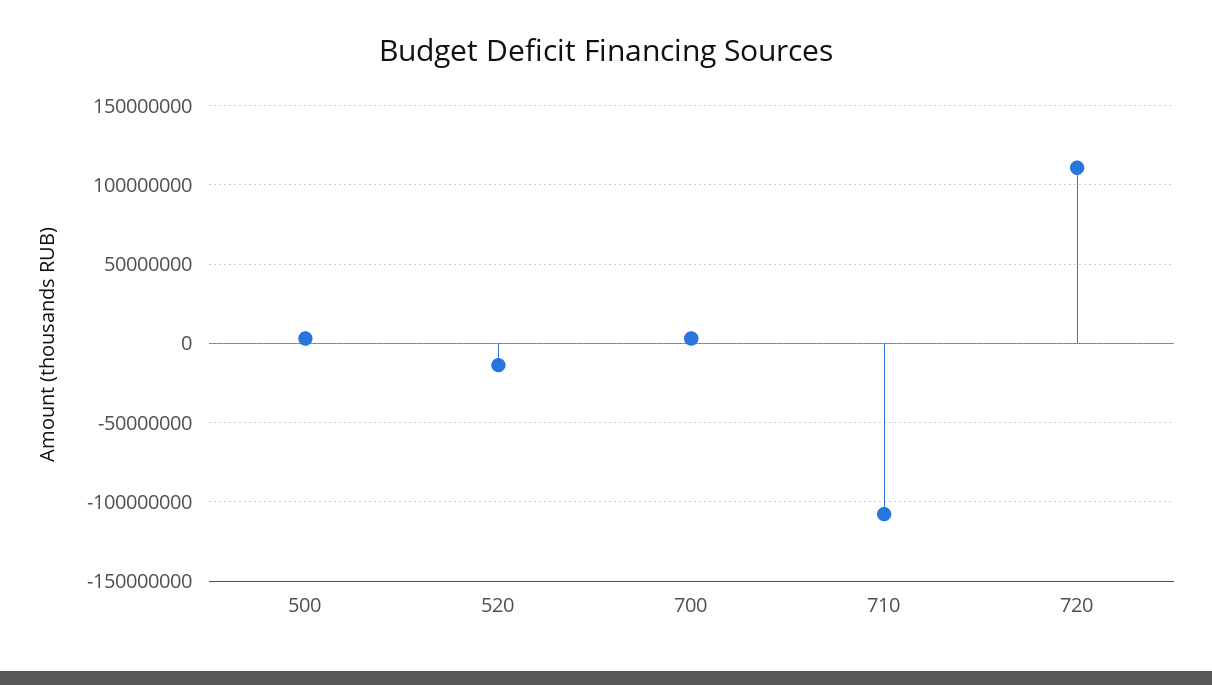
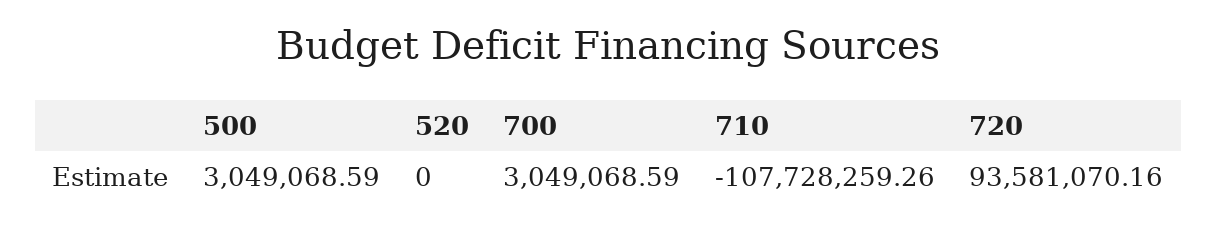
520: -15000000 -> 0
720: 110000000 -> 93581070.16

